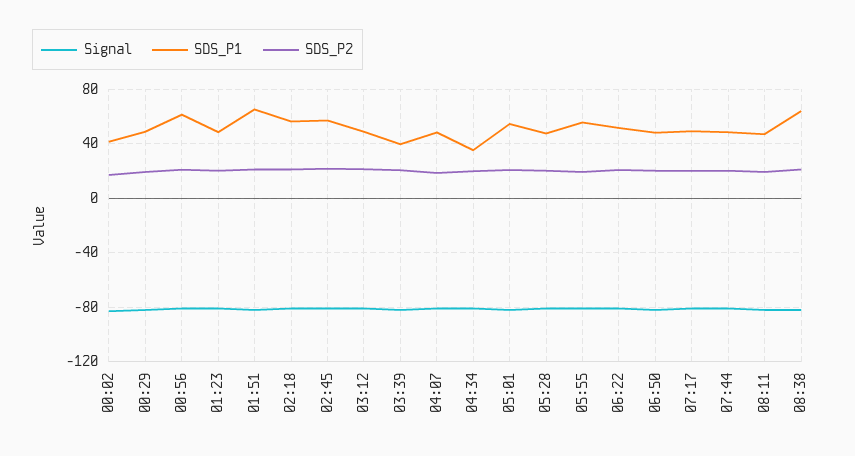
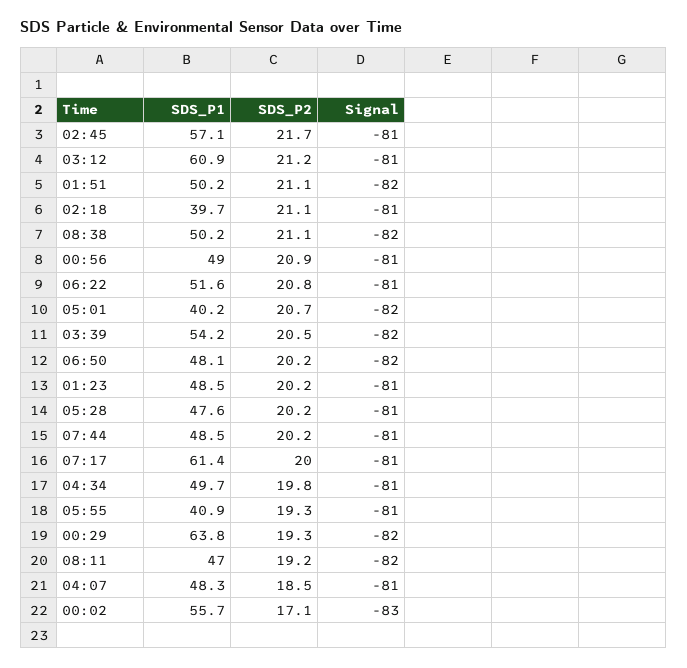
SDS_P1, 00:02: 40 -> 55.7
SDS_P1, 00:29: 50 -> 63.8
SDS_P1, 00:56: 60 -> 49
SDS_P1, 01:51: 65 -> 50.2
SDS_P1, 02:18: 55 -> 39.7
SDS_P1, 03:12: 50 -> 60.9
SDS_P1, 03:39: 40 -> 54.2
SDS_P1, 04:34: 35 -> 49.7
SDS_P1, 05:01: 55 -> 40.2
SDS_P1, 05:55: 55 -> 40.9
SDS_P1, 07:17: 50 -> 61.4
SDS_P1, 08:38: 65 -> 50.2

